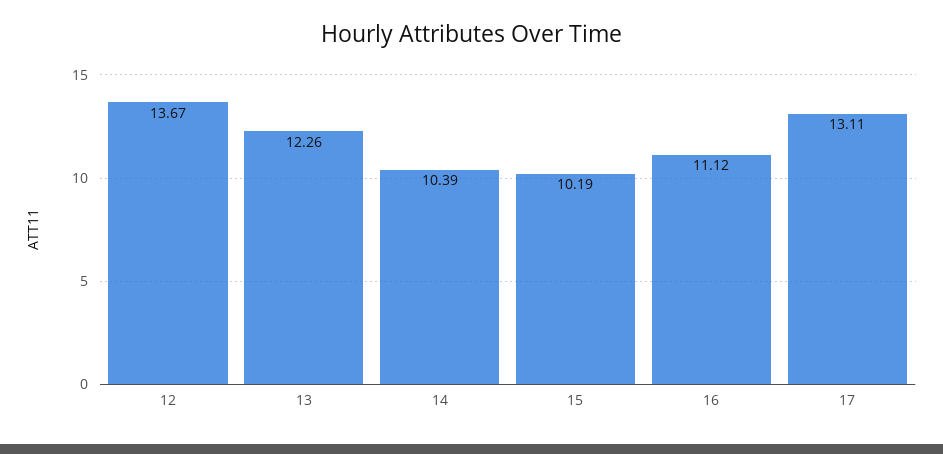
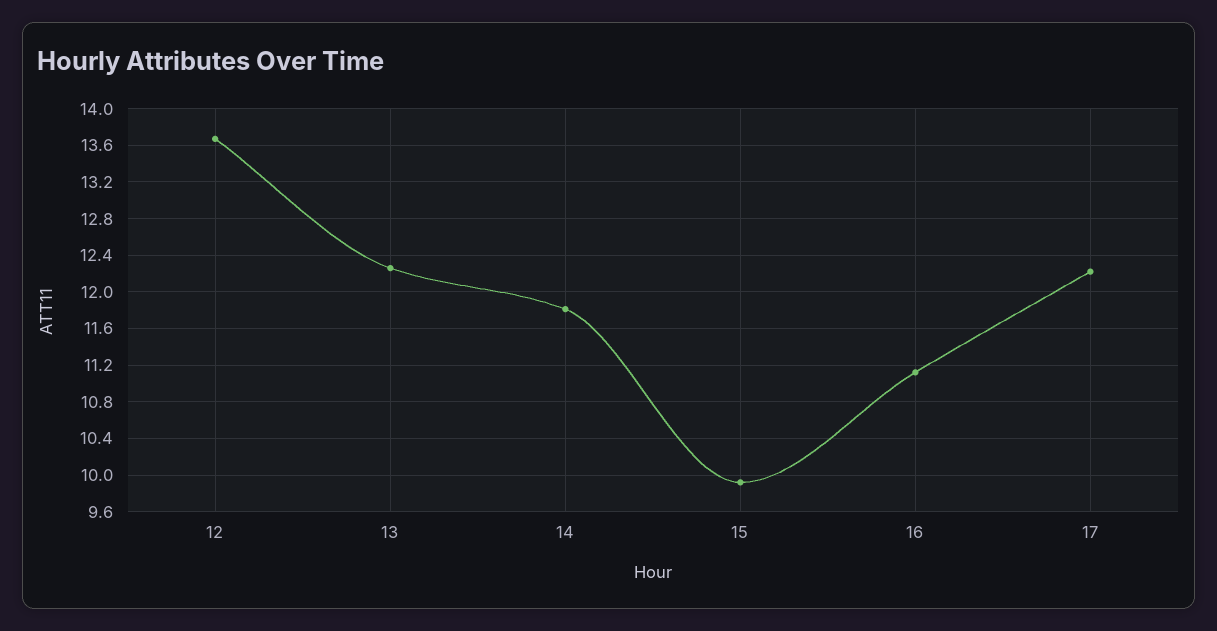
14: 10.39 -> 11.8
15: 10.19 -> 9.9
17: 13.11 -> 12.2

